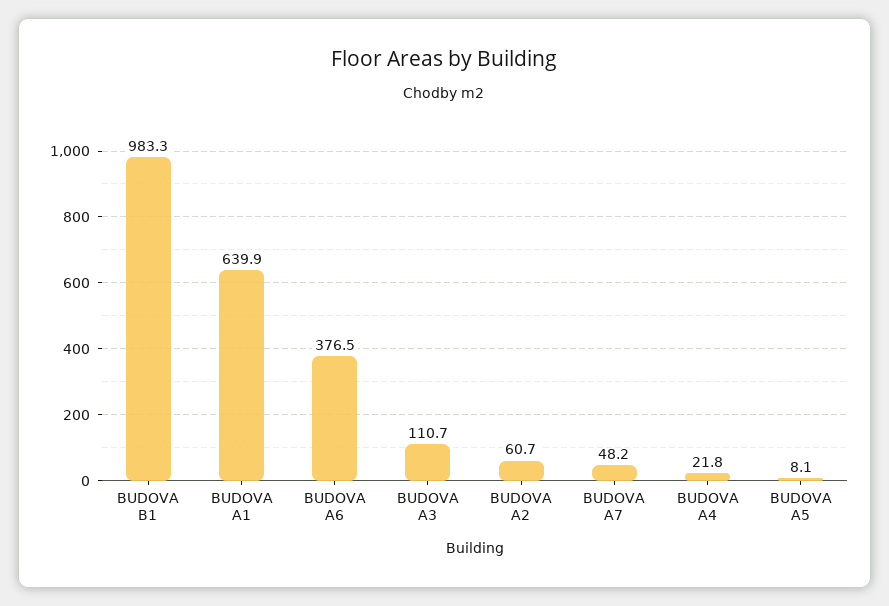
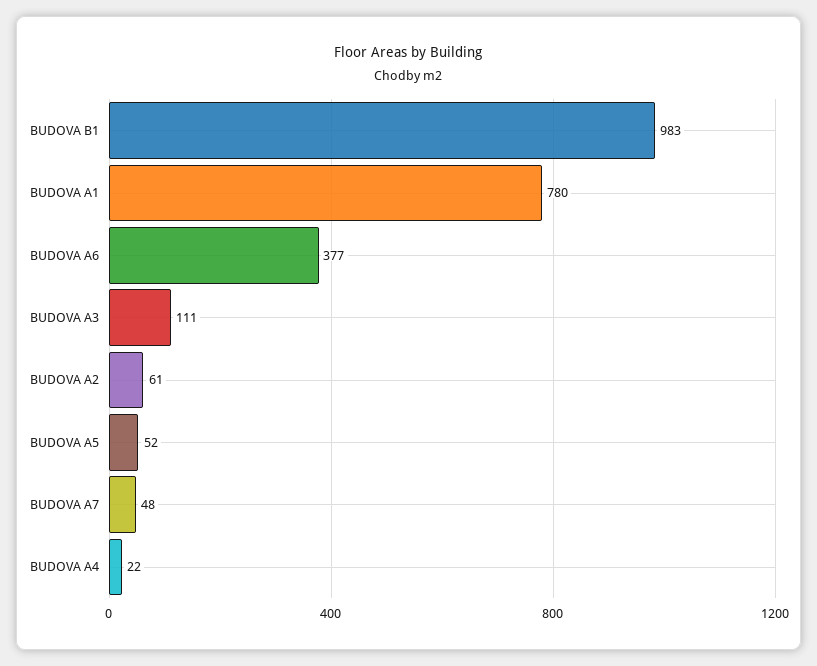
BUDOVA A1: 639.9 -> 780
BUDOVA A5: 8.1 -> 52

